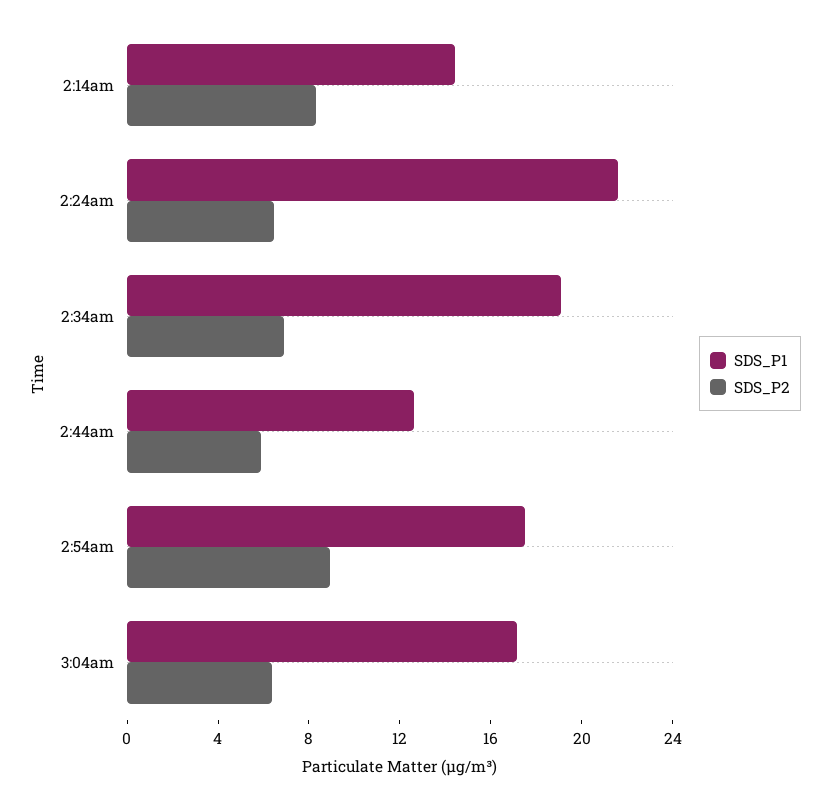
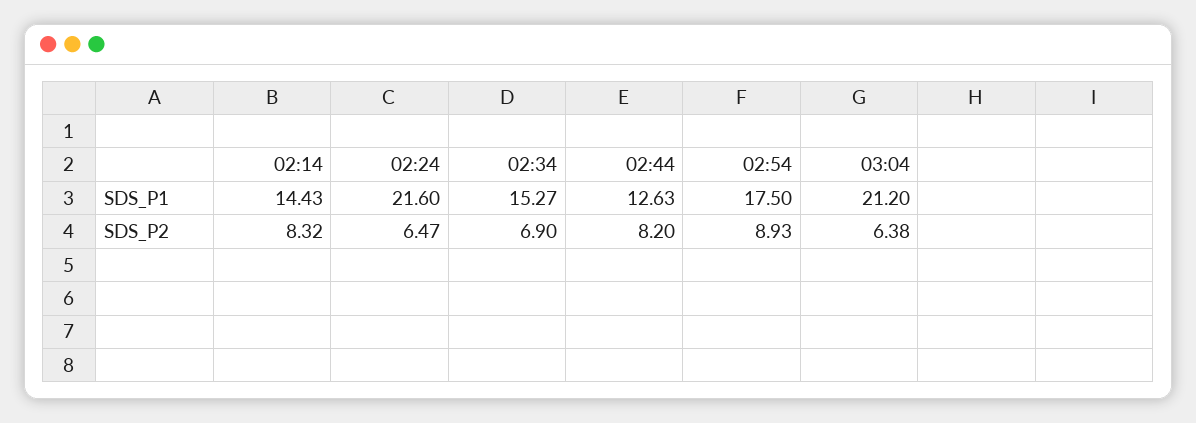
SDS_P1, 2:34am: 19 -> 15.27
SDS_P2, 2:44am: 6 -> 8.2
SDS_P1, 3:04am: 17 -> 21.2

